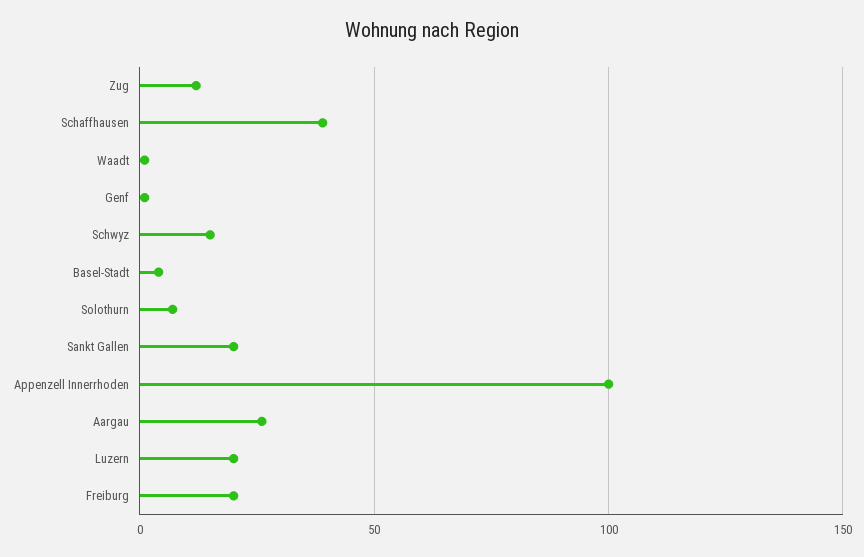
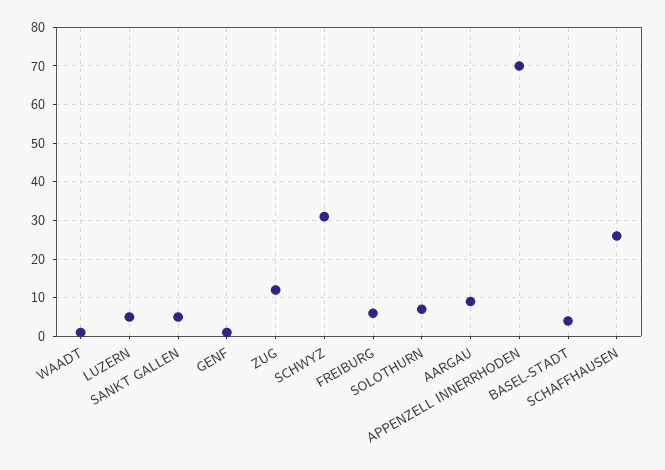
Schaffhausen: 40 -> 25
Schwyz: 15 -> 30
Sankt Gallen: 20 -> 5
Appenzell Innerrhoden: 100 -> 70
Aargau: 25 -> 10
Luzern: 20 -> 5
Freiburg: 20 -> 5

